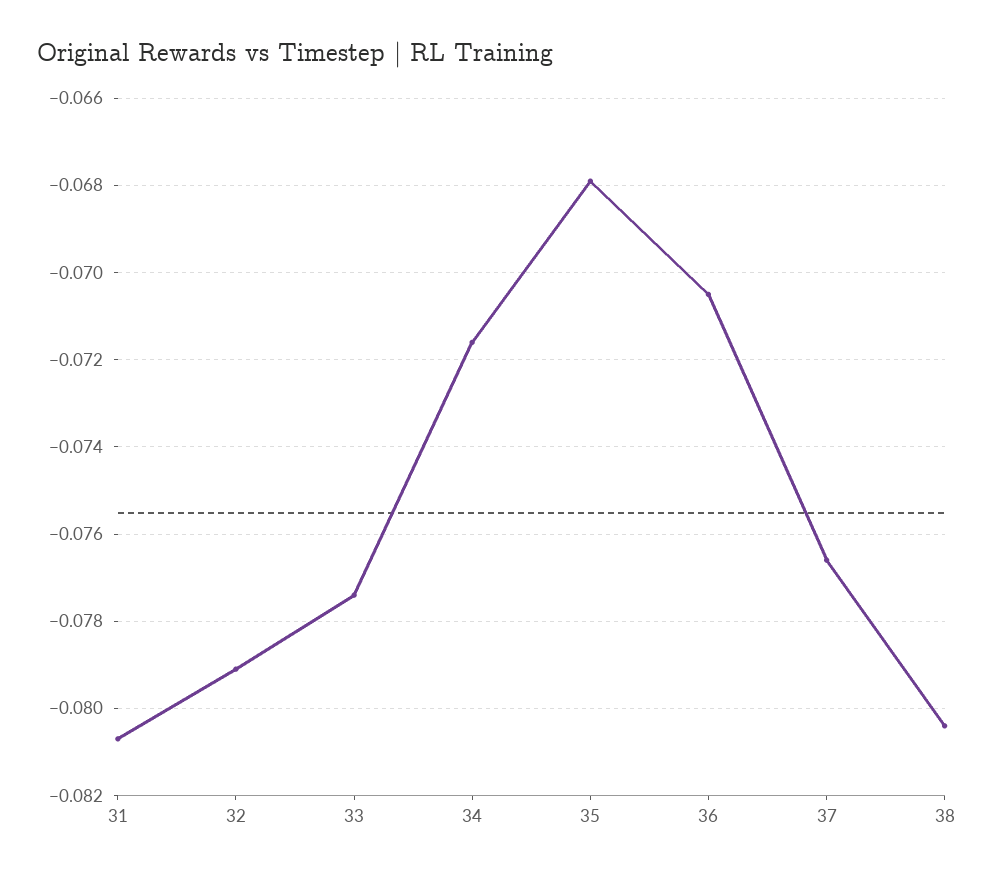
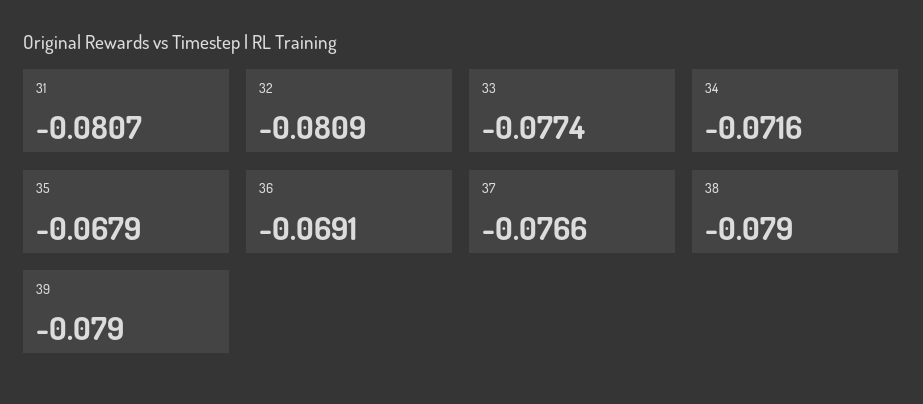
32: -0.079 -> -0.0809
36: -0.0705 -> -0.0691
38: -0.0805 -> -0.079
39: none -> -0.079

